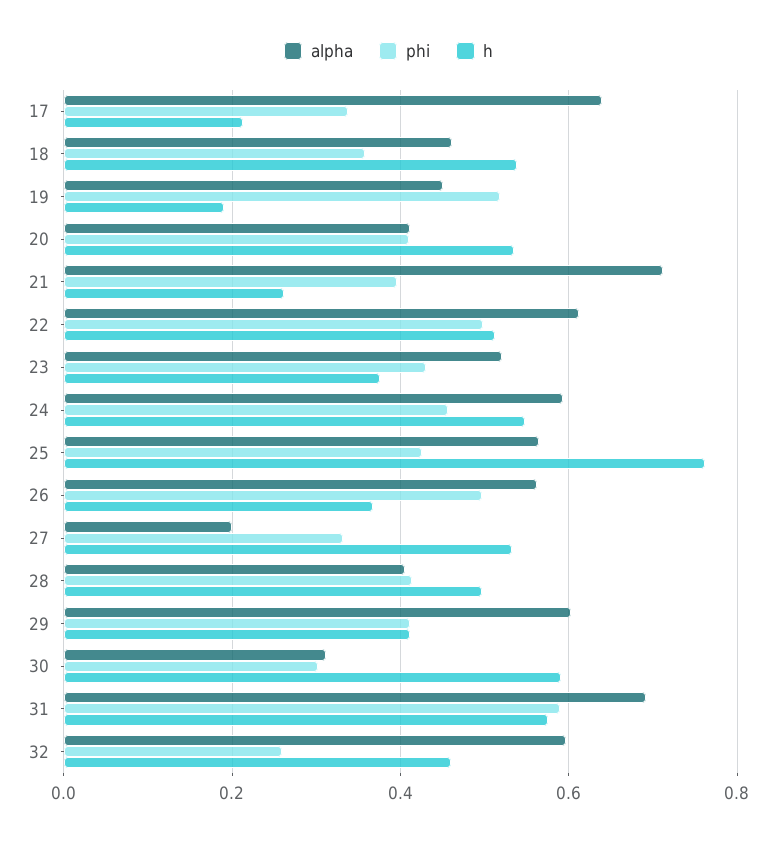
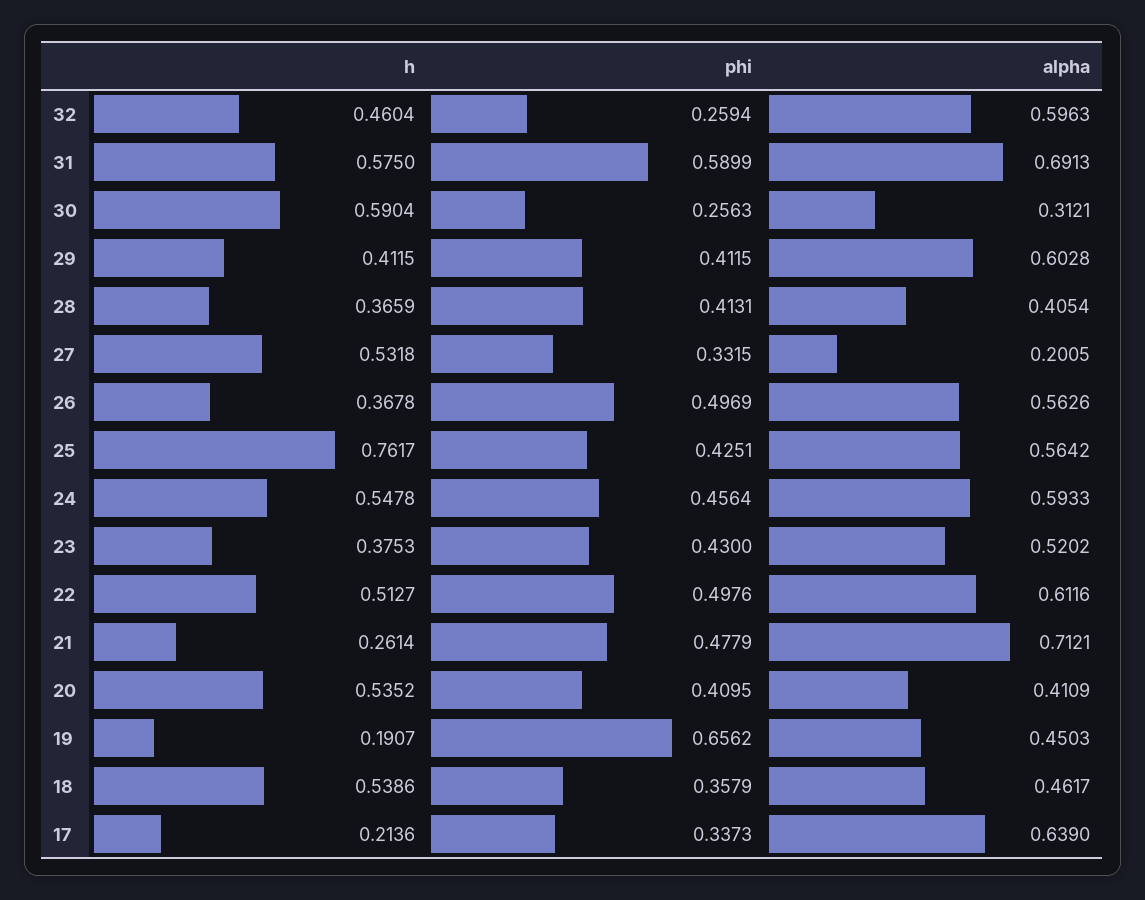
phi, 19: 0.52 -> 0.6562
phi, 21: 0.4 -> 0.4779
h, 28: 0.5 -> 0.3659
phi, 30: 0.3 -> 0.2563

